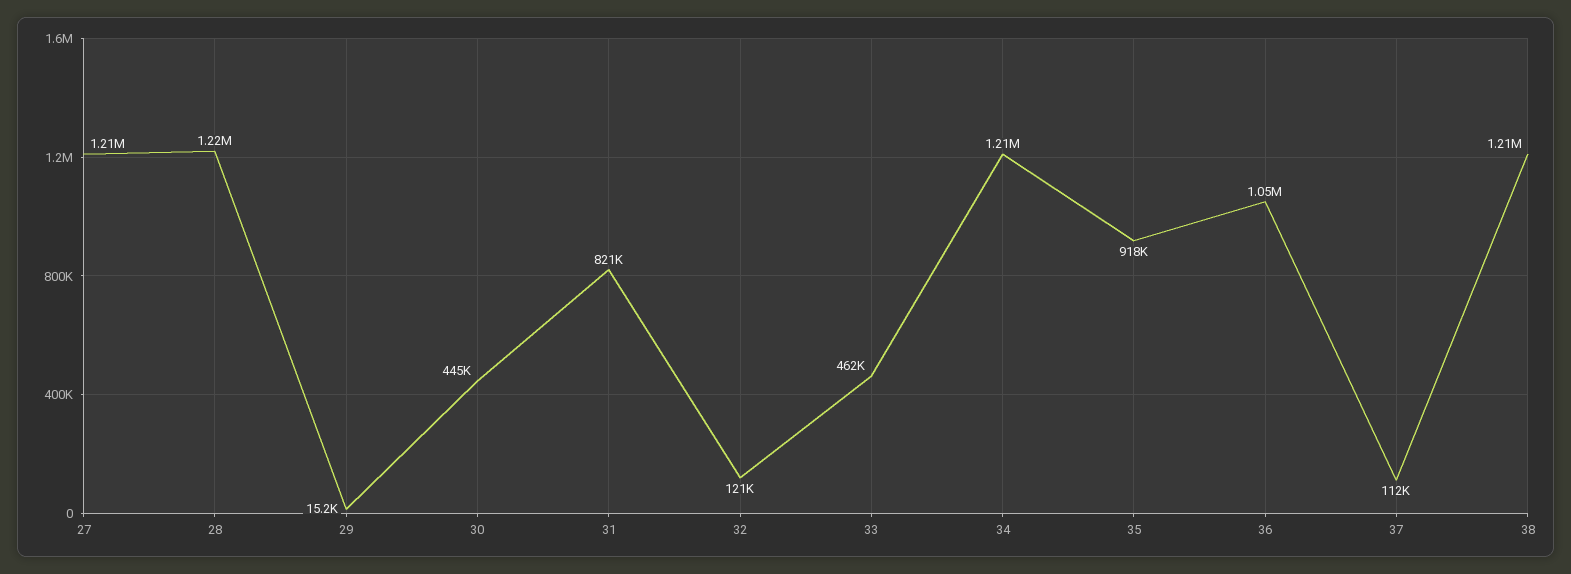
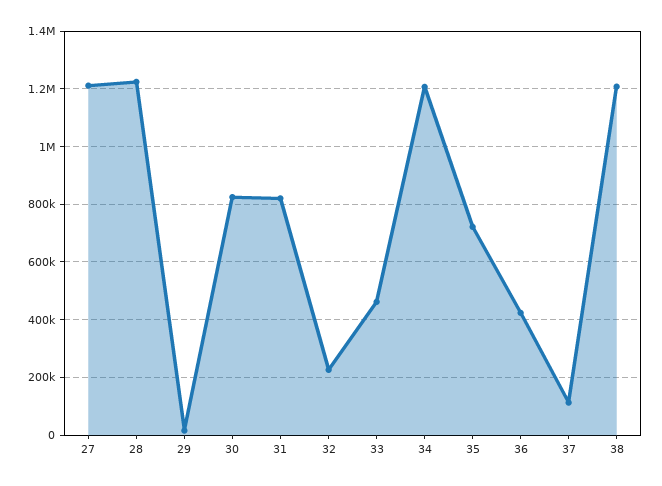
30: 445000 -> 825000
32: 121000 -> 225000
35: 918000 -> 725000
36: 1050000 -> 425000

